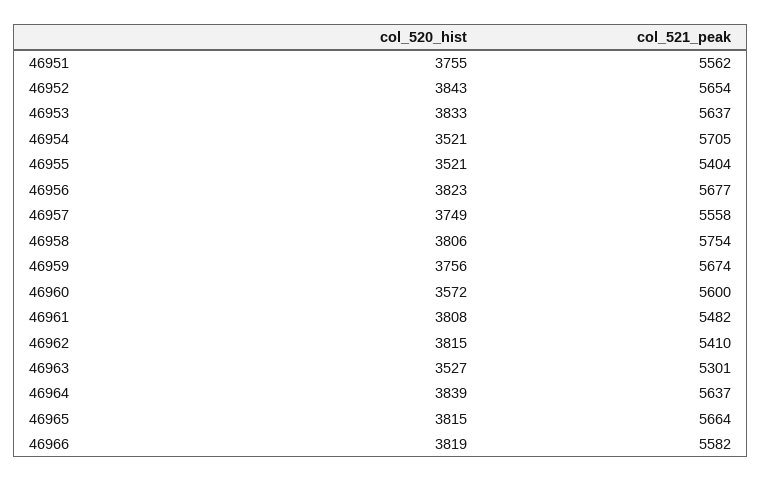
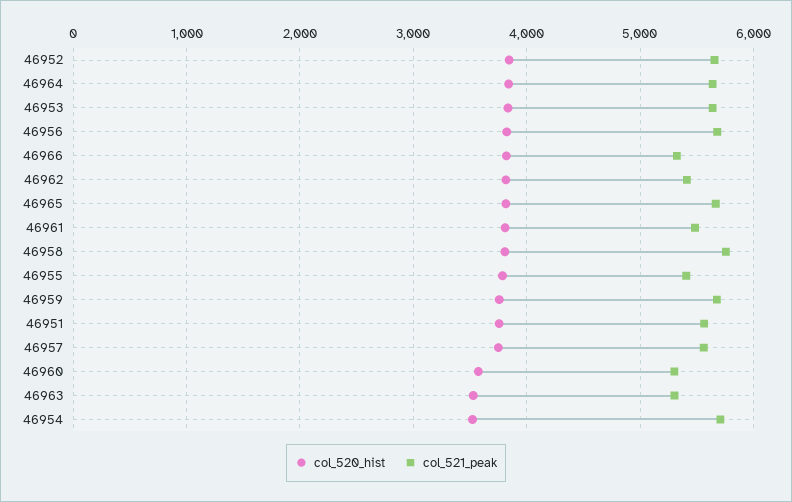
col_520_hist, 46955: 3521 -> 3800
col_521_peak, 46960: 5600 -> 5300
col_521_peak, 46966: 5582 -> 5300

